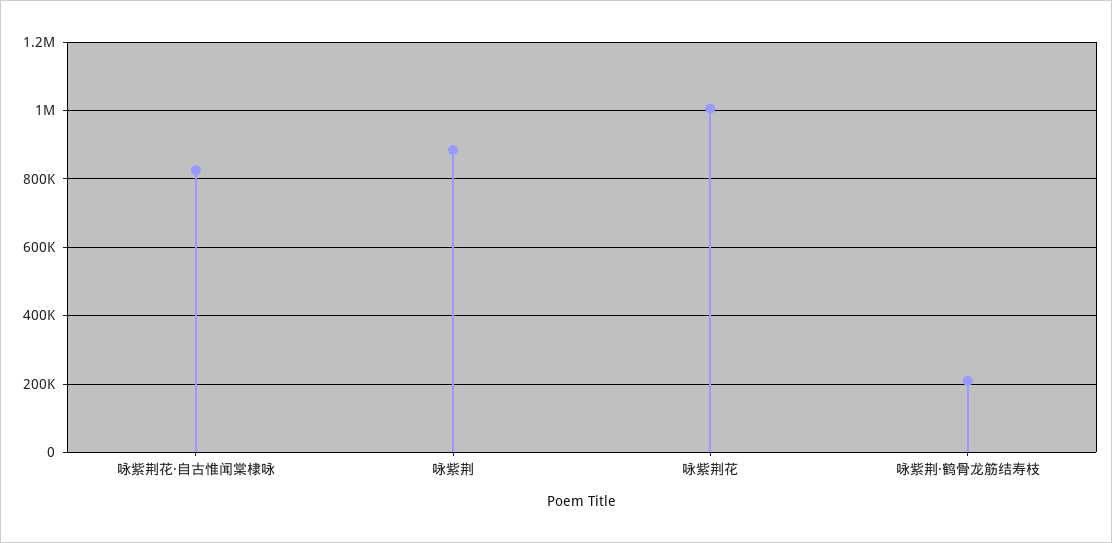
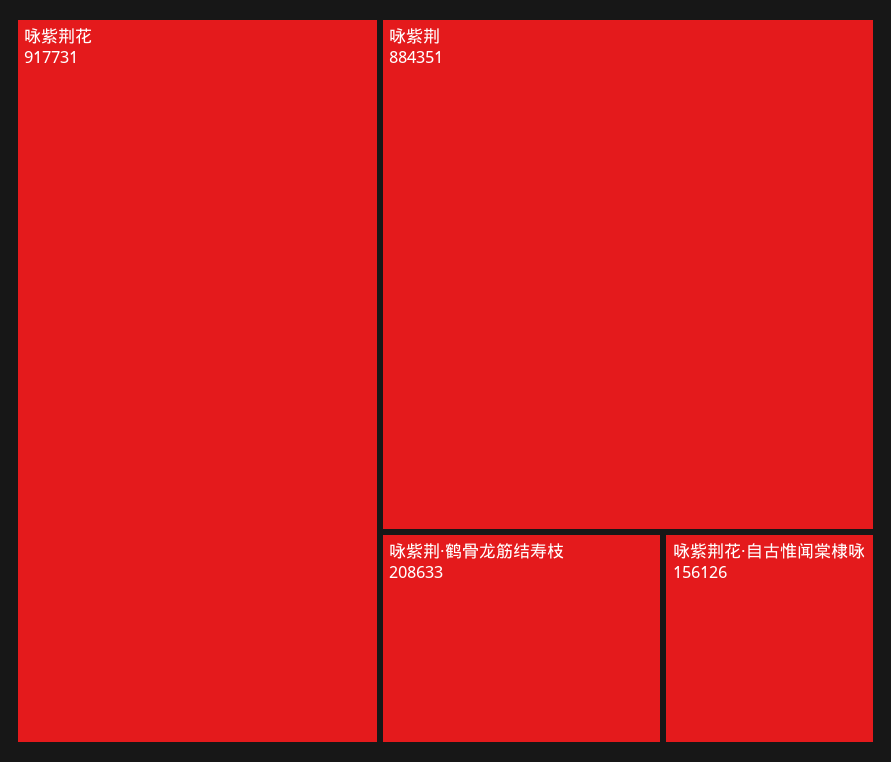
咏紫荆花·自古惟闻棠棣咏: 820000 -> 156126
咏紫荆花: 1000000 -> 917731

